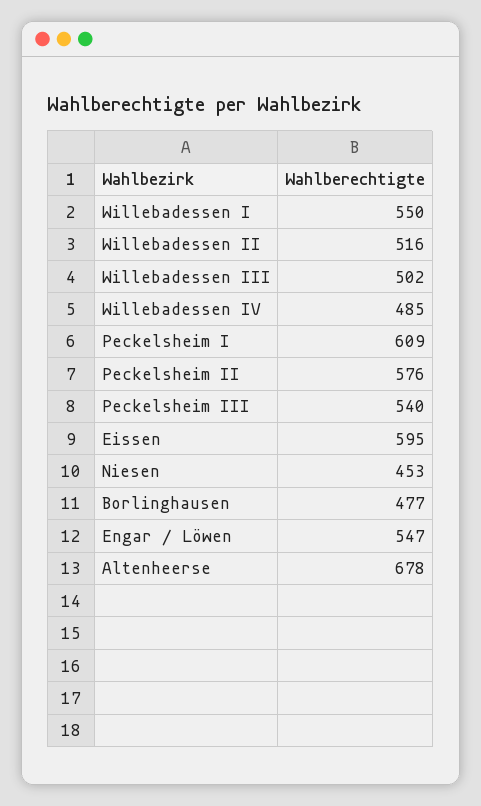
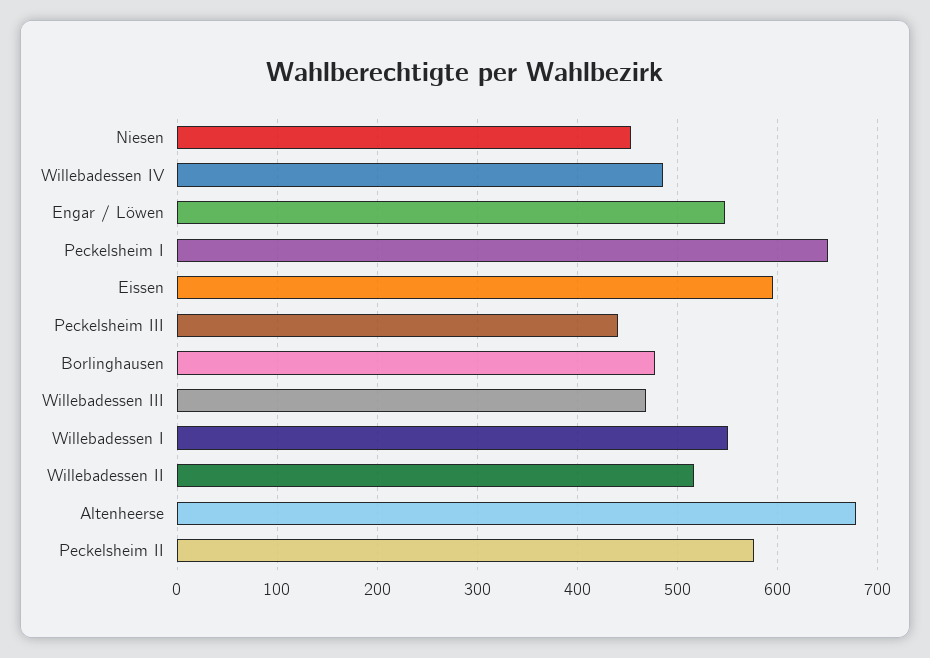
Willebadessen III: 502 -> 470
Peckelsheim I: 609 -> 650
Peckelsheim III: 540 -> 440

